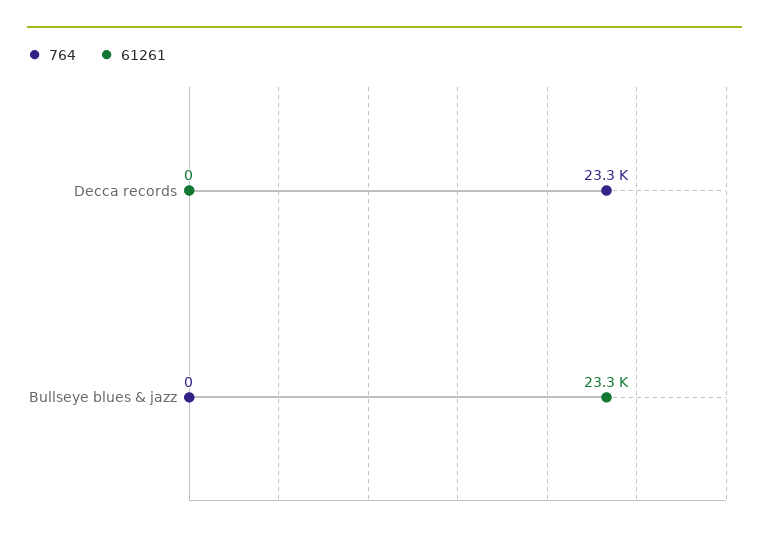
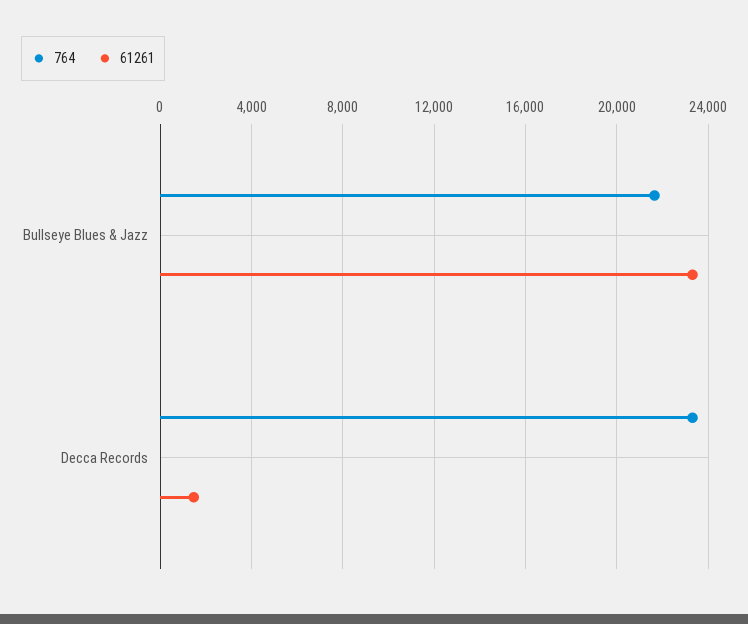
61261, Decca records: 0 -> 1500
764, Bullseye blues & jazz: 0 -> 21500

